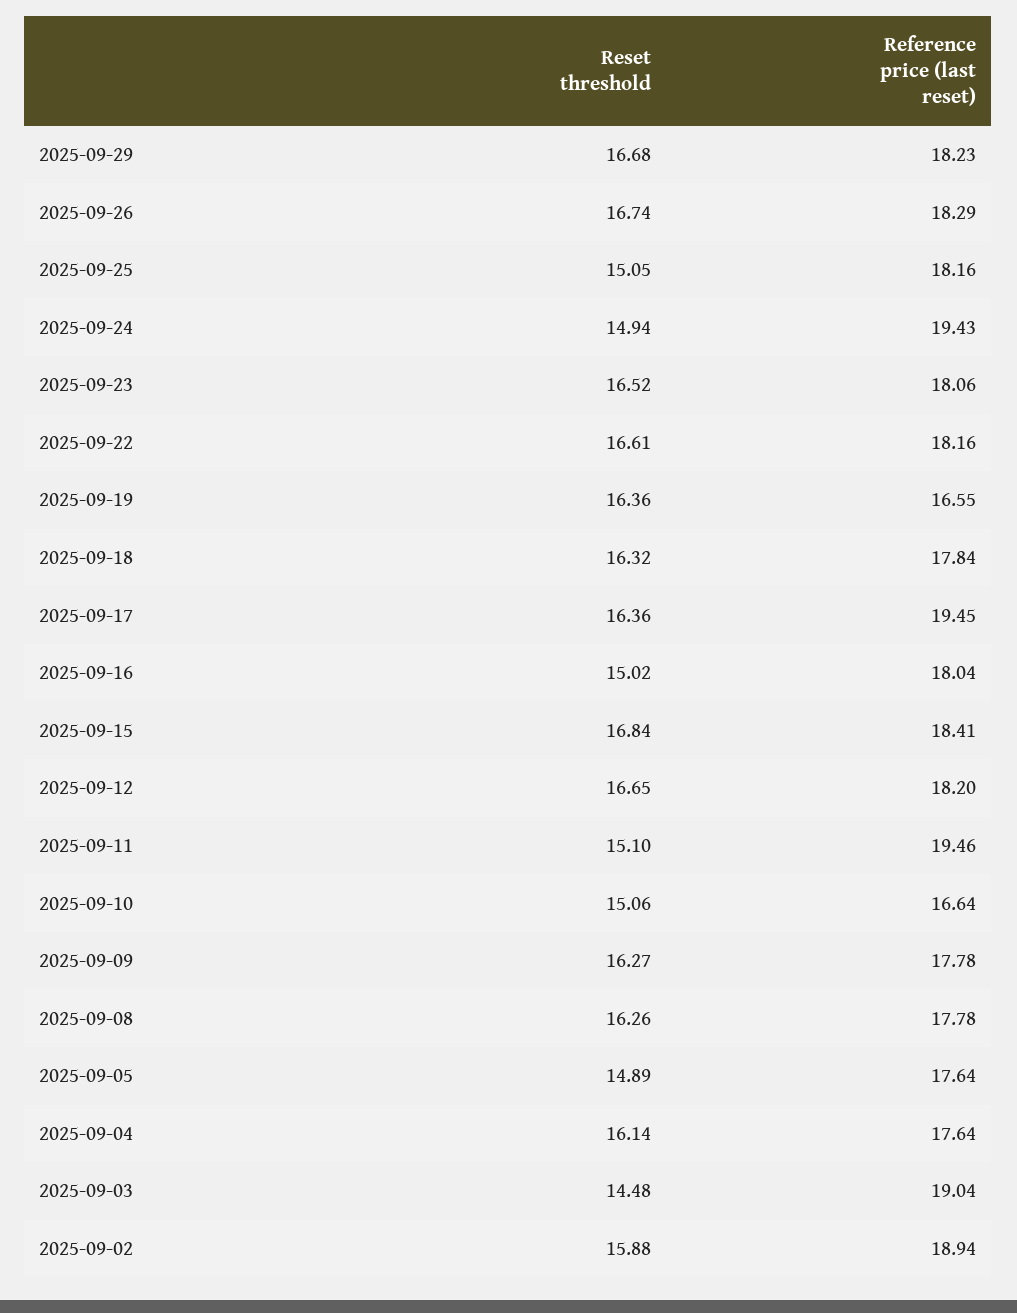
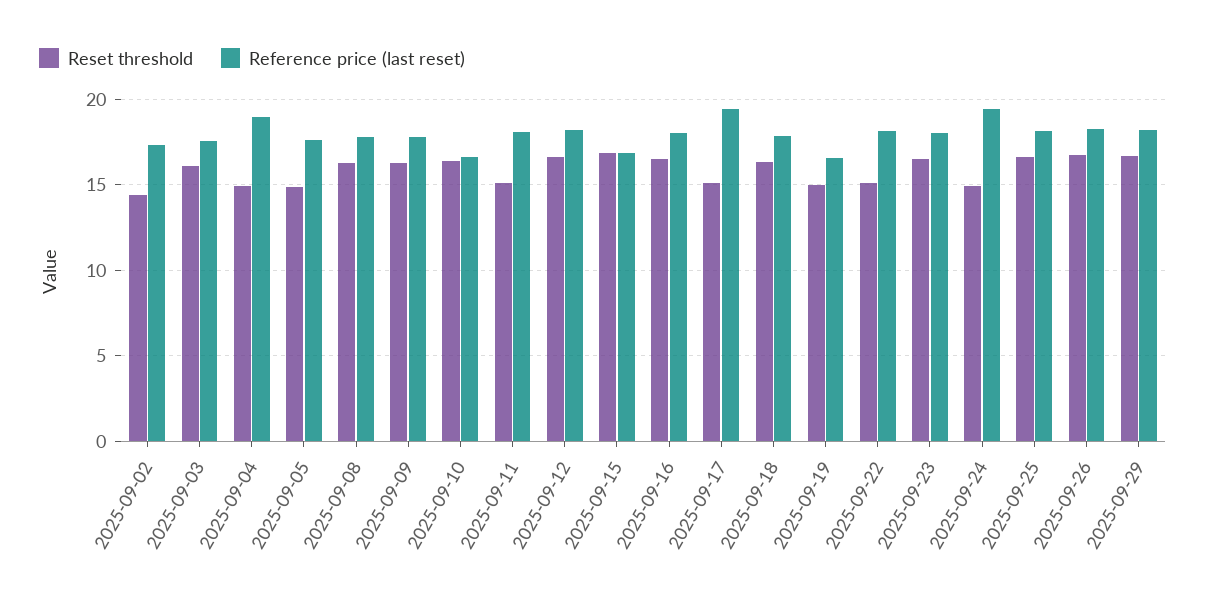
Reset threshold, 2025-09-25: 15.05 -> 16.5
Reset threshold, 2025-09-22: 16.61 -> 15
Reset threshold, 2025-09-19: 16.36 -> 15
Reset threshold, 2025-09-17: 16.36 -> 15
Reset threshold, 2025-09-16: 15.02 -> 16.5
Reference price (last reset), 2025-09-15: 18.41 -> 17
Reference price (last reset), 2025-09-11: 19.46 -> 18
Reset threshold, 2025-09-10: 15.06 -> 16.5
Reset threshold, 2025-09-04: 16.14 -> 15
Reference price (last reset), 2025-09-04: 17.64 -> 19
Reset threshold, 2025-09-03: 14.48 -> 16
Reference price (last reset), 2025-09-03: 19.04 -> 17.5
Reset threshold, 2025-09-02: 15.88 -> 14.5
Reference price (last reset), 2025-09-02: 18.94 -> 17.5

